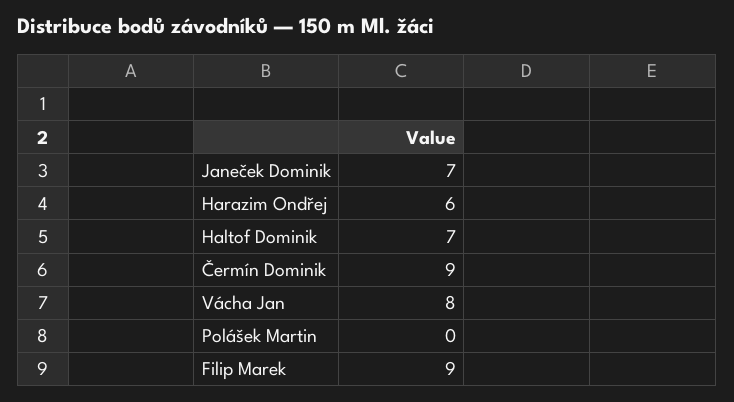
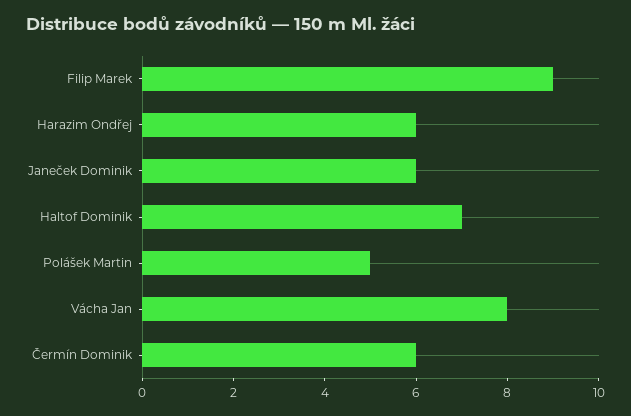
Janeček Dominik: 7 -> 6
Čermín Dominik: 9 -> 6
Polášek Martin: 0 -> 5

